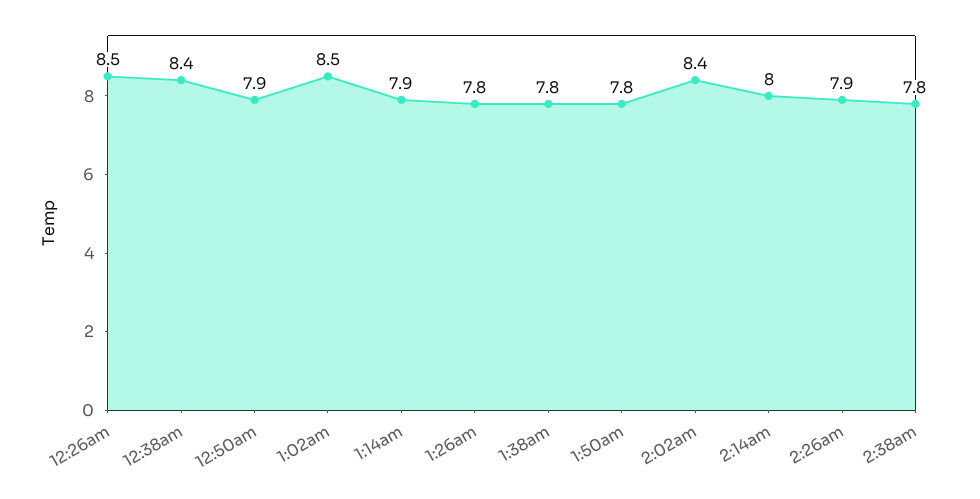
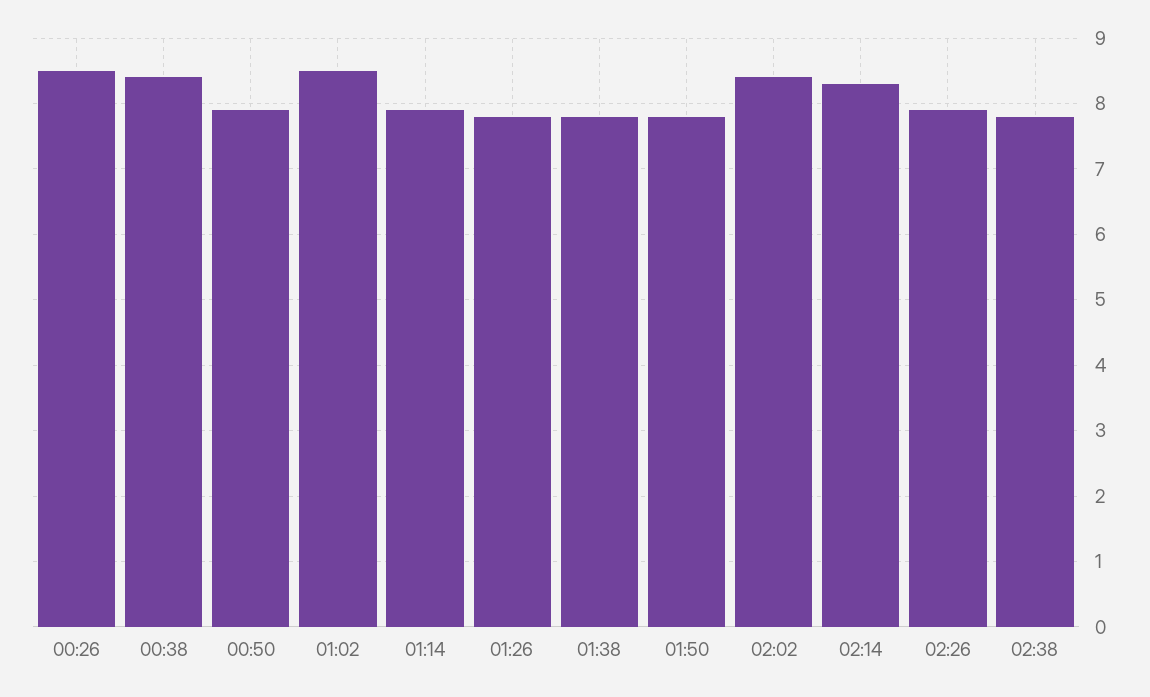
2:14am: 8 -> 8.3

